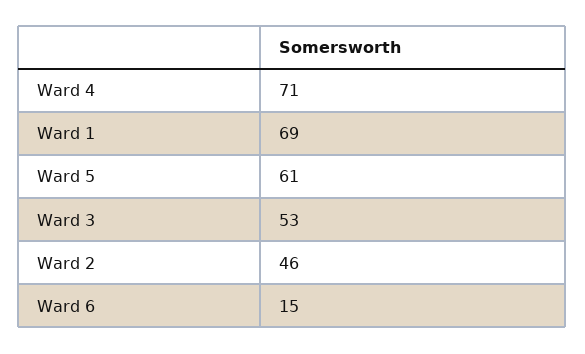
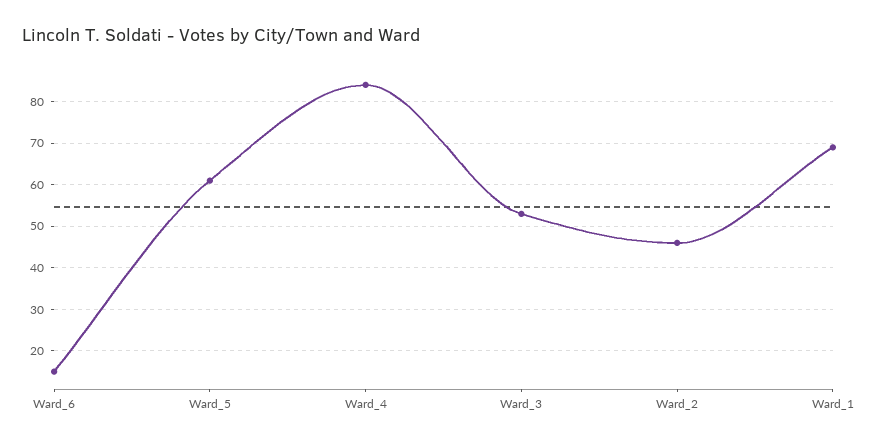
Ward 4: 71 -> 85

